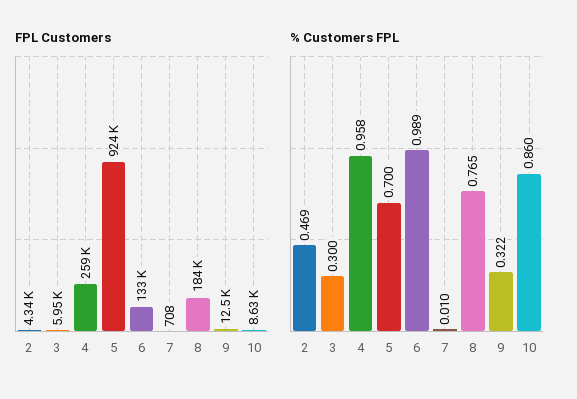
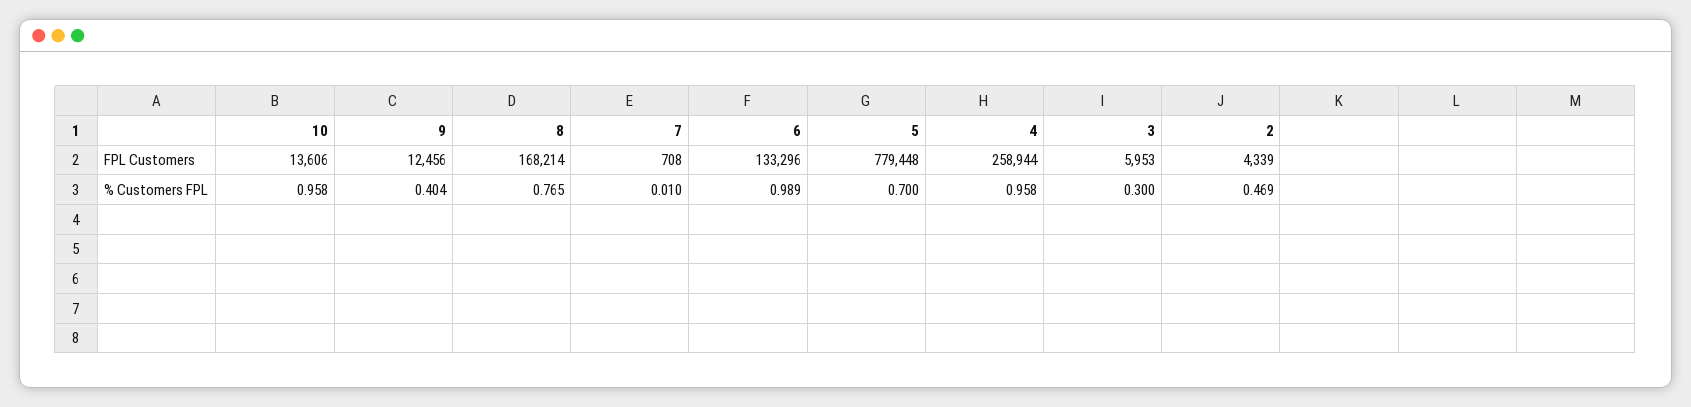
FPL Customers, 5: 924000 -> 779448
FPL Customers, 8: 184000 -> 168214
FPL Customers, 10: 8630 -> 13606
% Customers FPL, 9: 0.322 -> 0.404
% Customers FPL, 10: 0.86 -> 0.958

